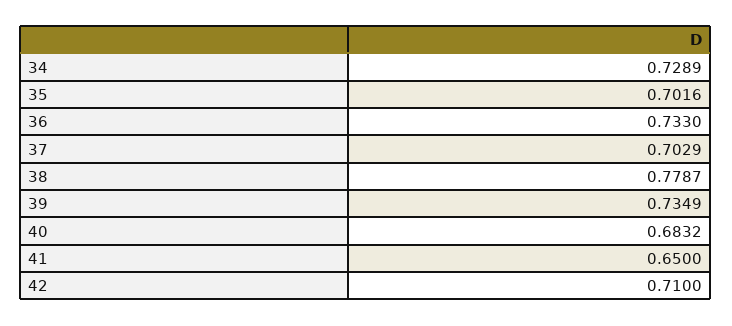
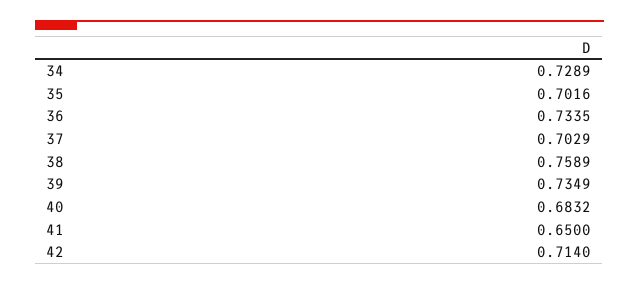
36: 0.733 -> 0.7335
38: 0.7787 -> 0.7589
42: 0.71 -> 0.714

